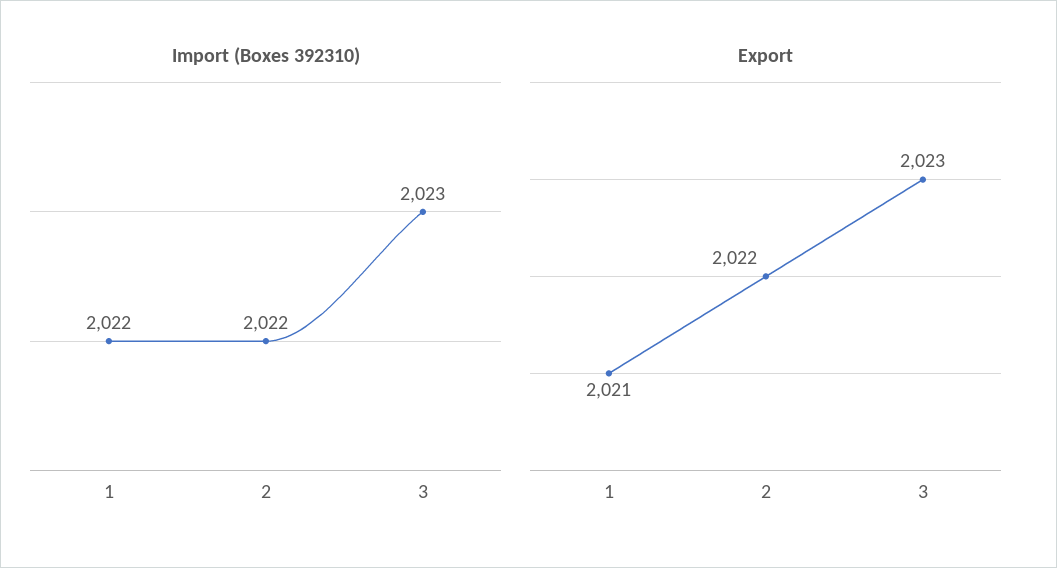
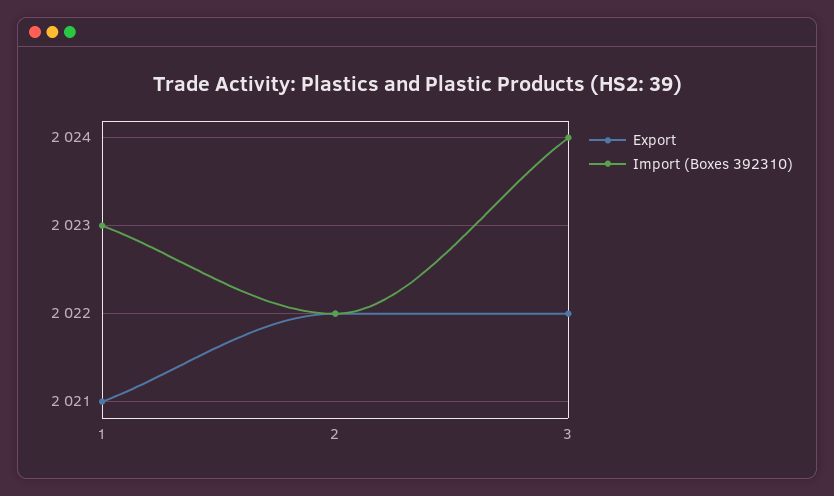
Import (Boxes 392310), 1: 2022 -> 2023
Import (Boxes 392310), 3: 2023 -> 2024
Export, 3: 2023 -> 2022

